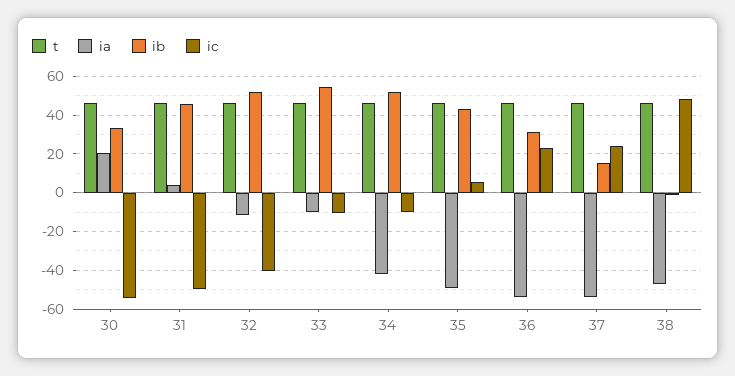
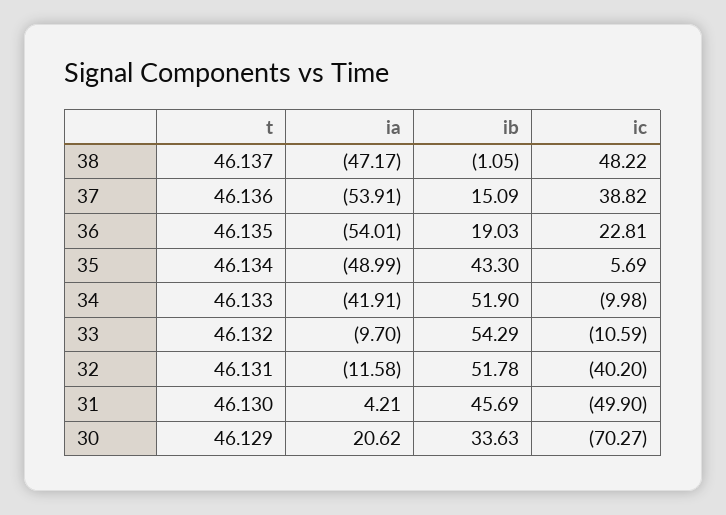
ic, 30: -55 -> -70.27
ib, 36: 30 -> 19.03
ic, 37: 25 -> 38.82

